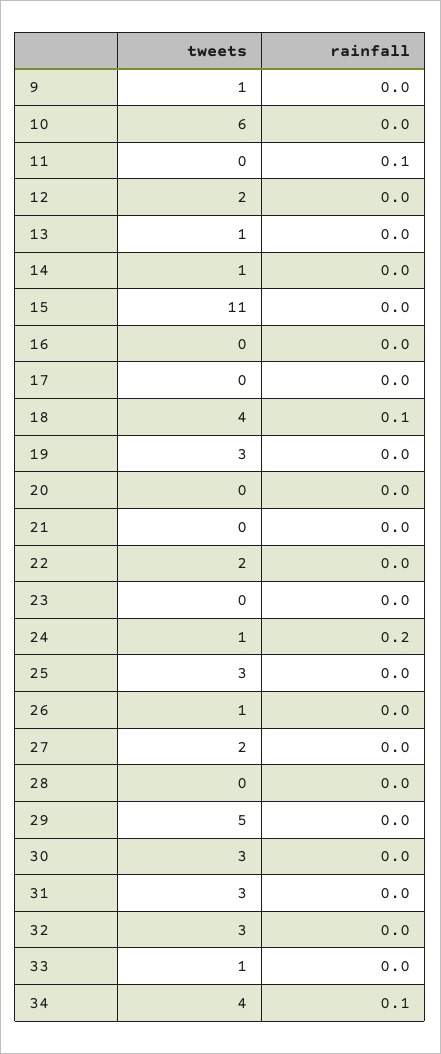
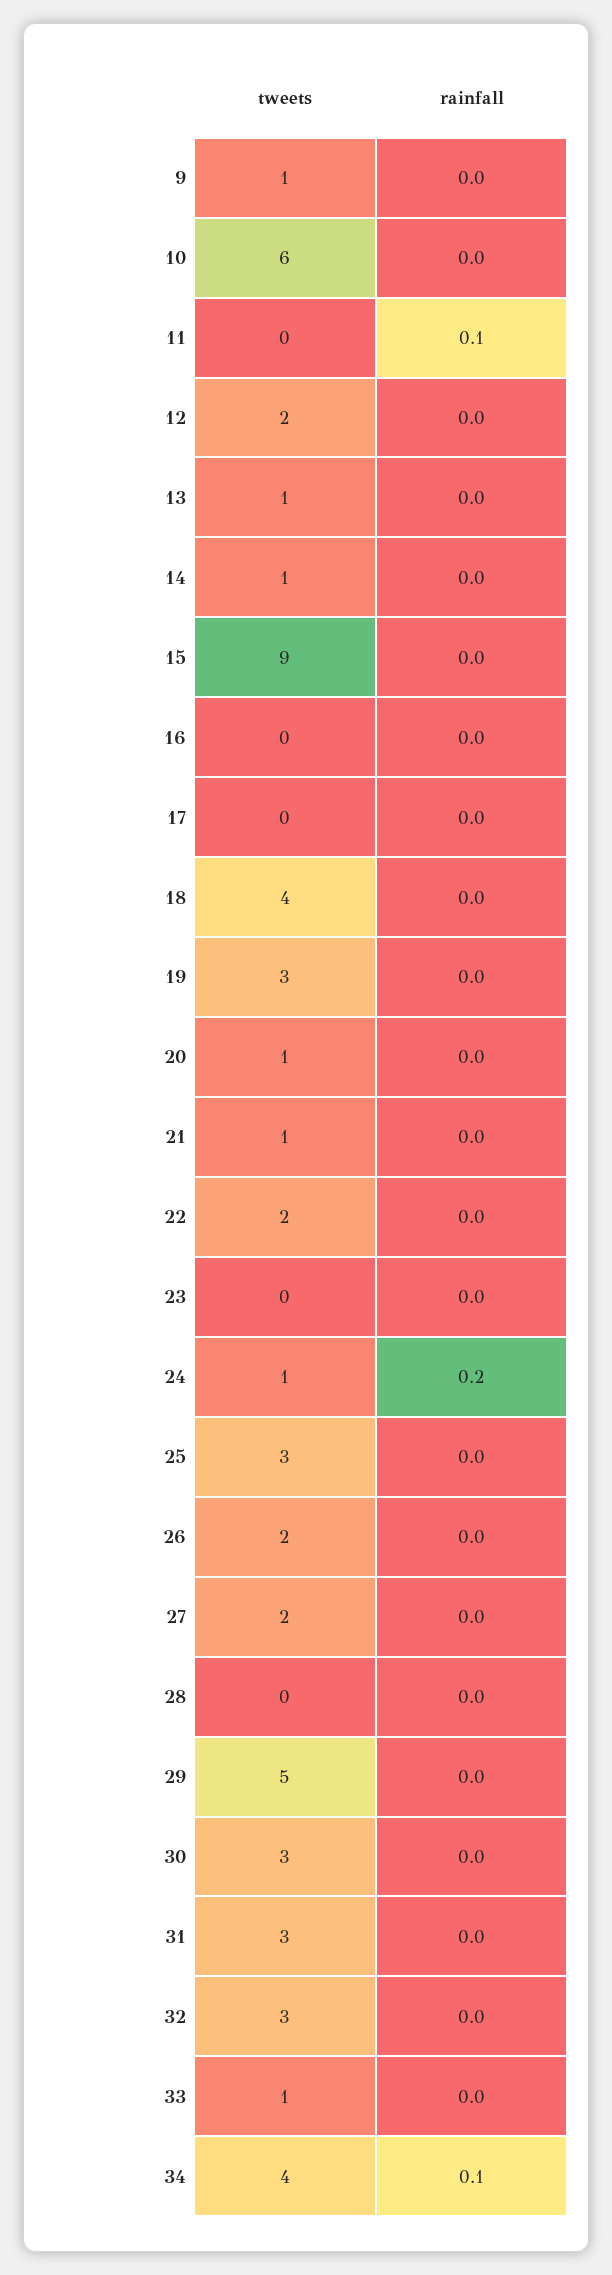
tweets, 15: 11 -> 9
rainfall, 18: 0.1 -> 0
tweets, 20: 0 -> 1
tweets, 21: 0 -> 1
tweets, 26: 1 -> 2

